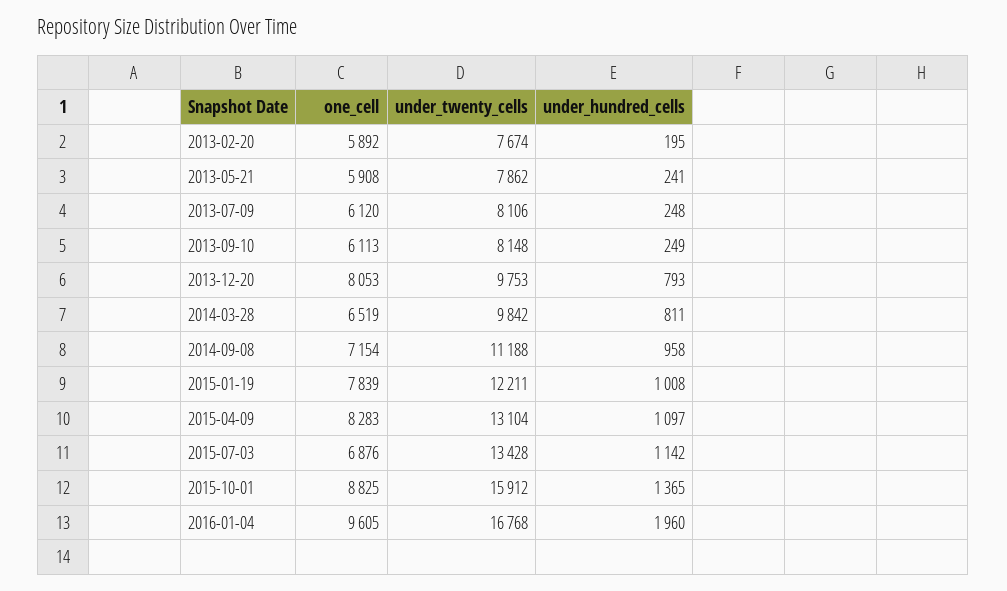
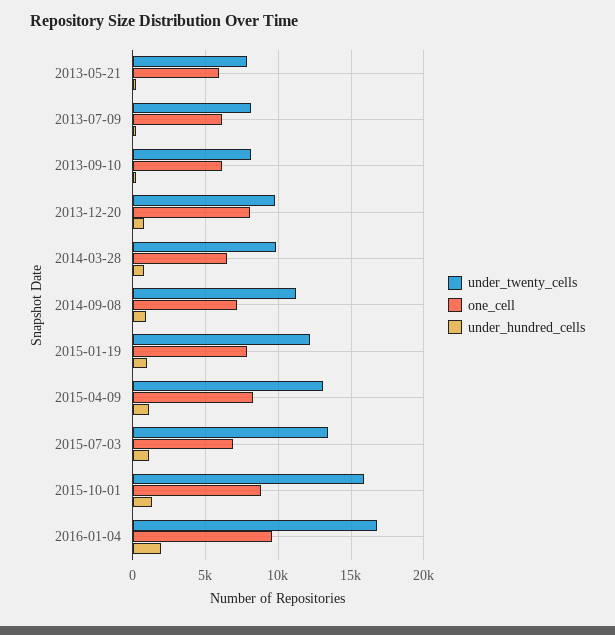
one_cell, 2013-02-20: 5892 -> none
under_twenty_cells, 2013-02-20: 7674 -> none
under_hundred_cells, 2013-02-20: 195 -> none

